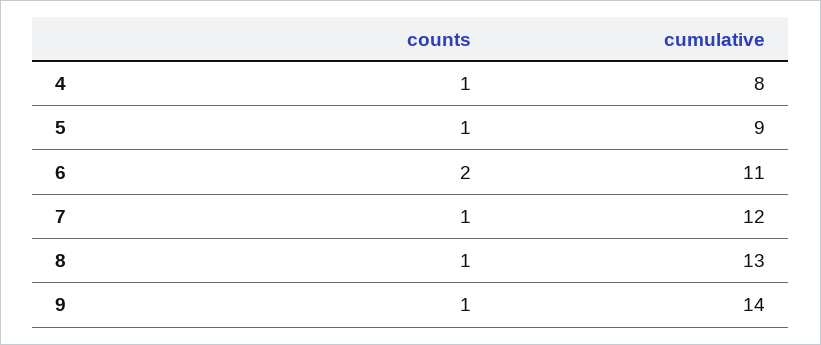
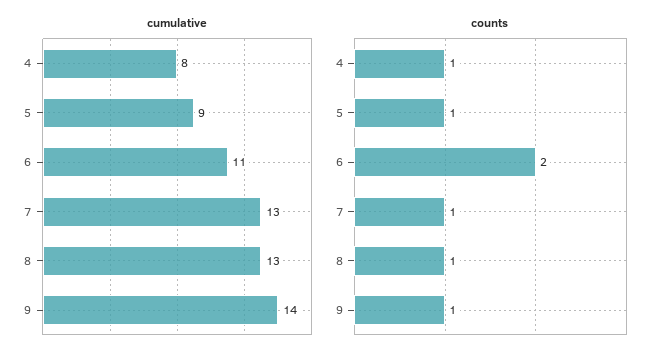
cumulative, 7: 12 -> 13

